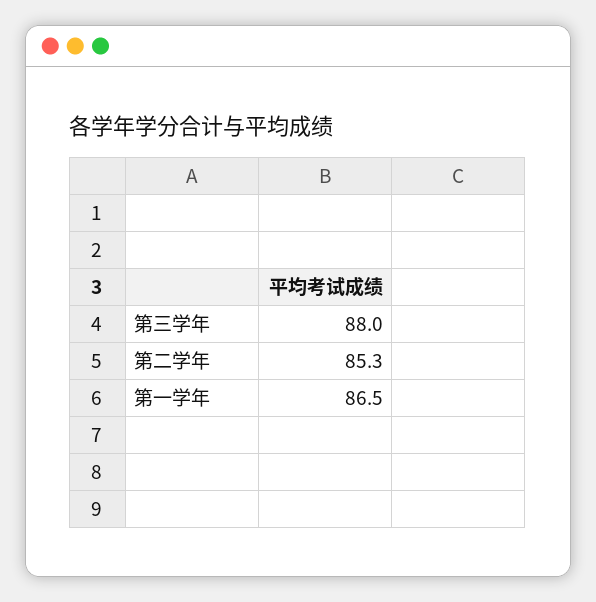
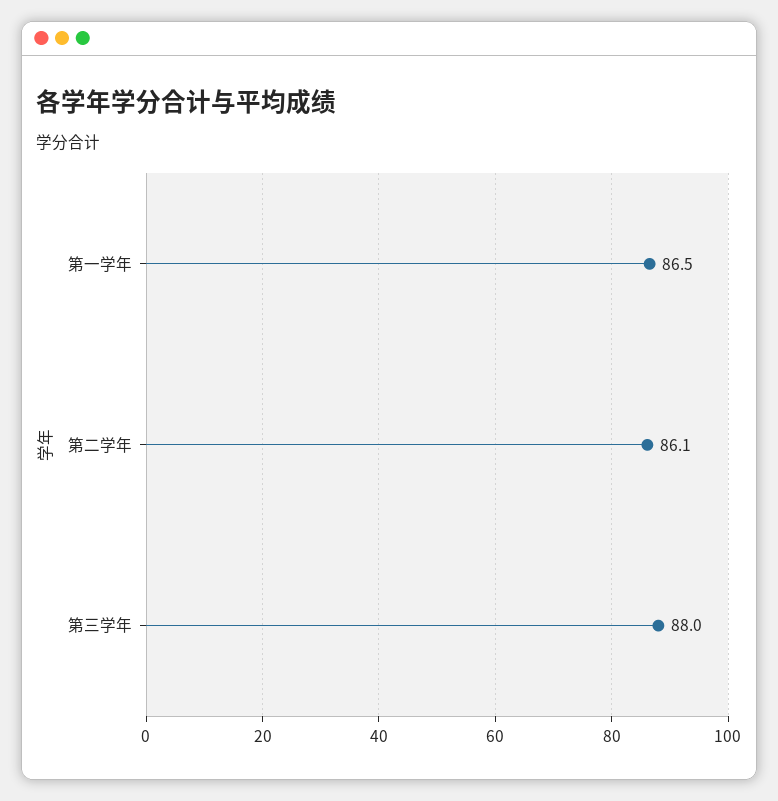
第二学年: 85.3 -> 86.1

